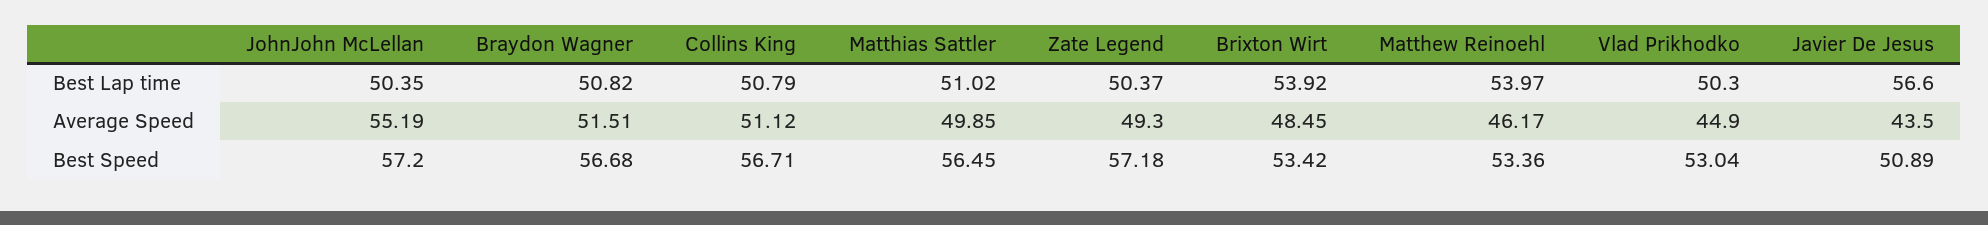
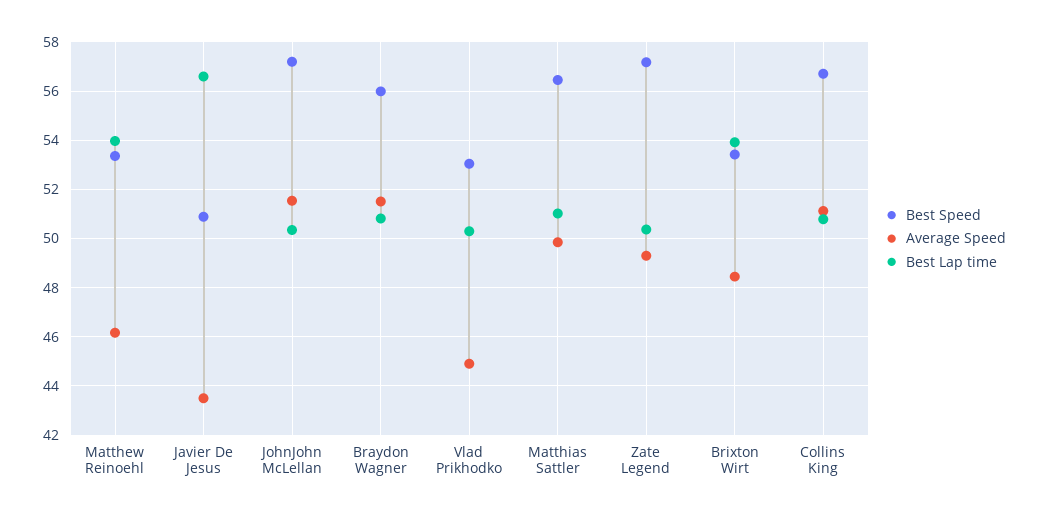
Average Speed, JohnJohn McLellan: 55.19 -> 51.5
Best Speed, Braydon Wagner: 56.68 -> 56

